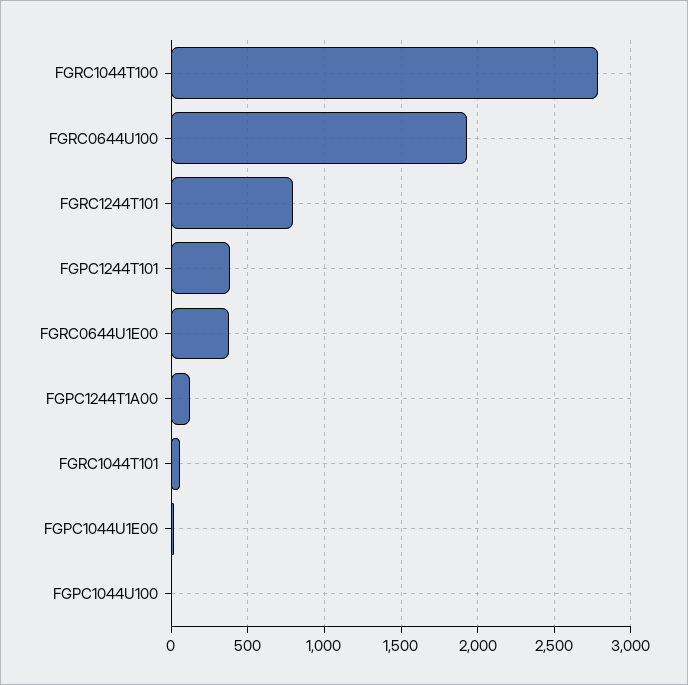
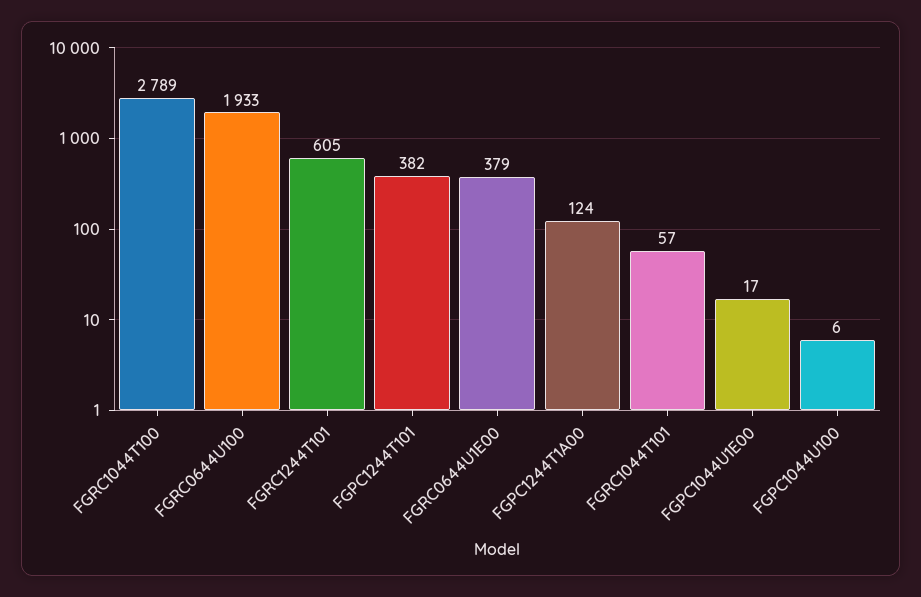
FGRC1244T101: 800 -> 605

